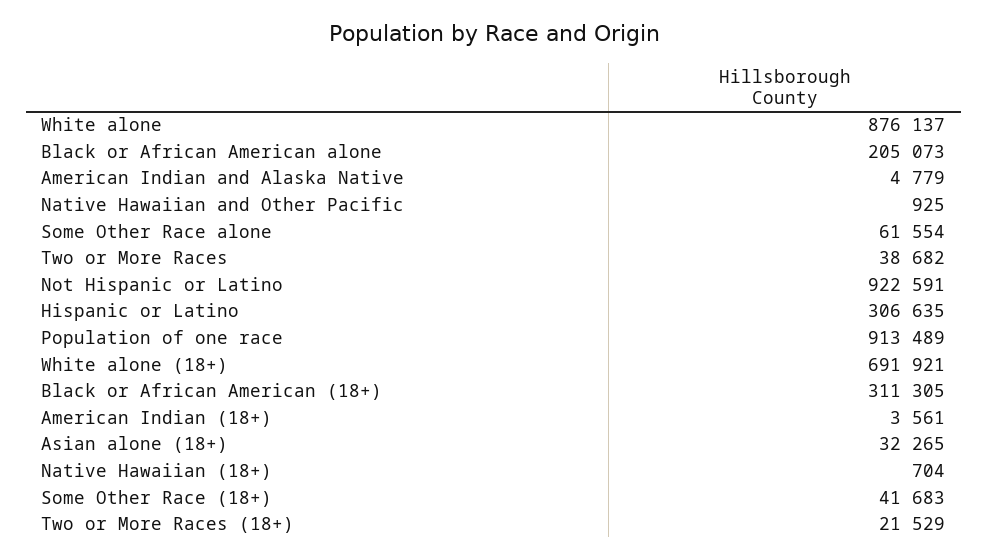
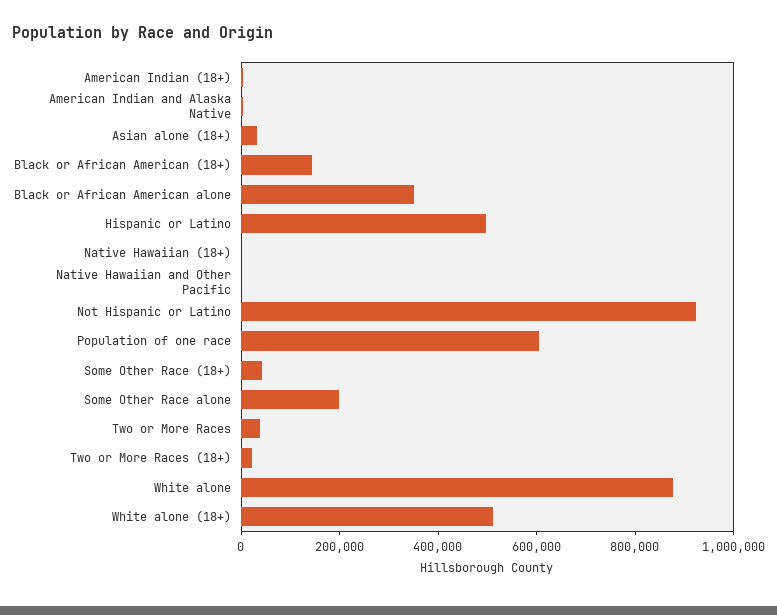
Black or African American alone: 205073 -> 350000
Some Other Race alone: 61554 -> 200000
Hispanic or Latino: 306635 -> 500000
Population of one race: 913489 -> 600000
White alone (18+): 691921 -> 500000
Black or African American (18+): 311305 -> 150000

